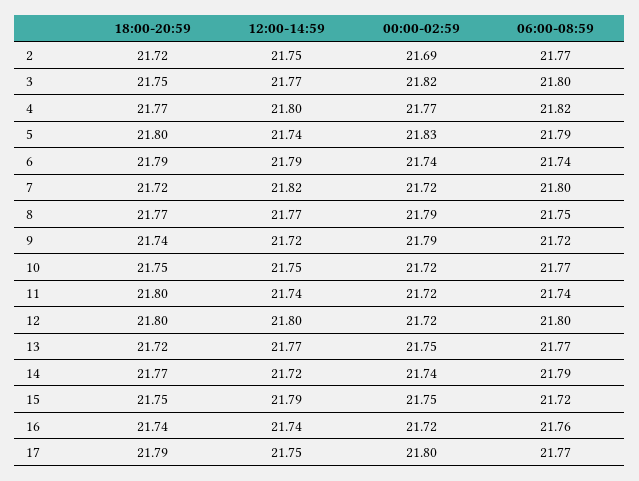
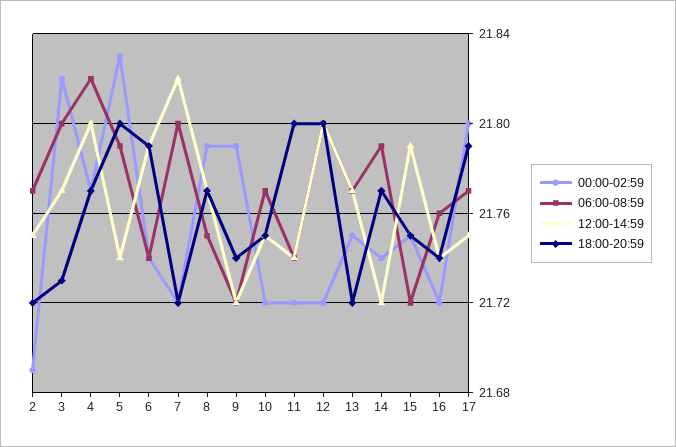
18:00-20:59, 3: 21.75 -> 21.73

